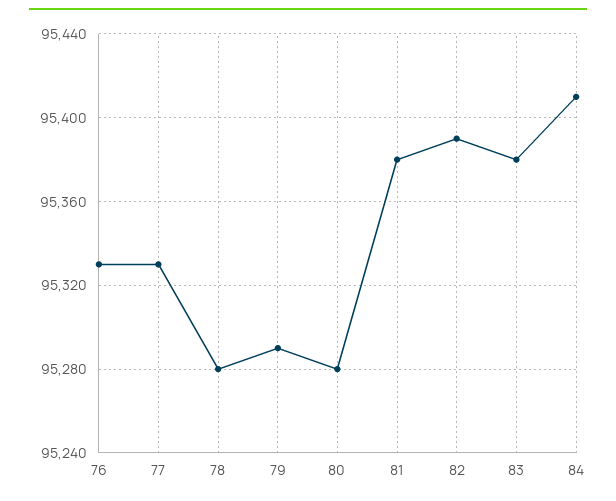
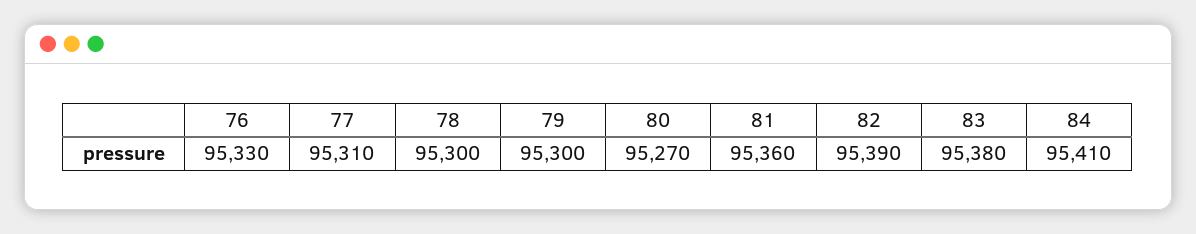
77: 95330 -> 95310
78: 95280 -> 95300
79: 95290 -> 95300
80: 95280 -> 95270
81: 95380 -> 95360

